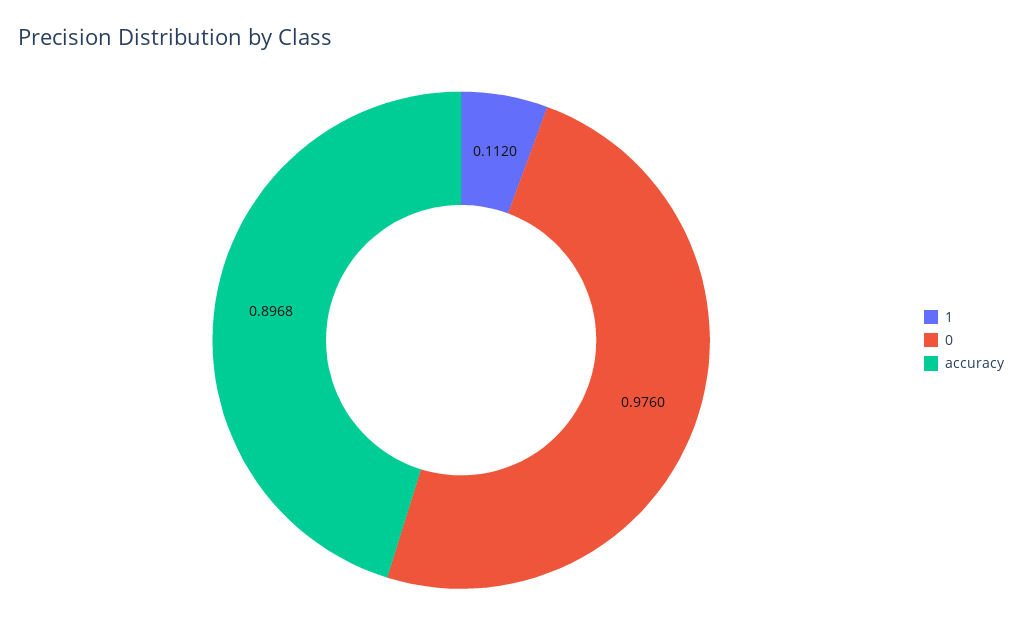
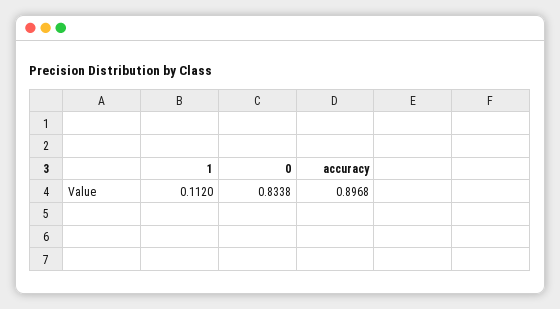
0: 0.976 -> 0.8338

